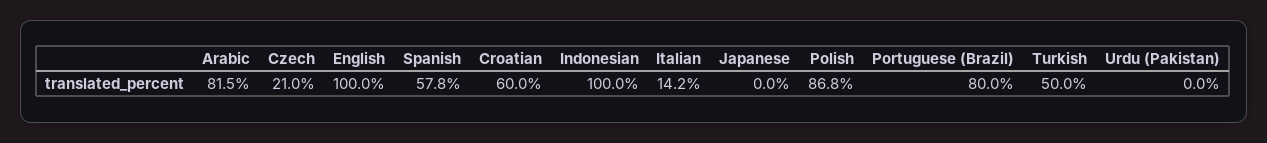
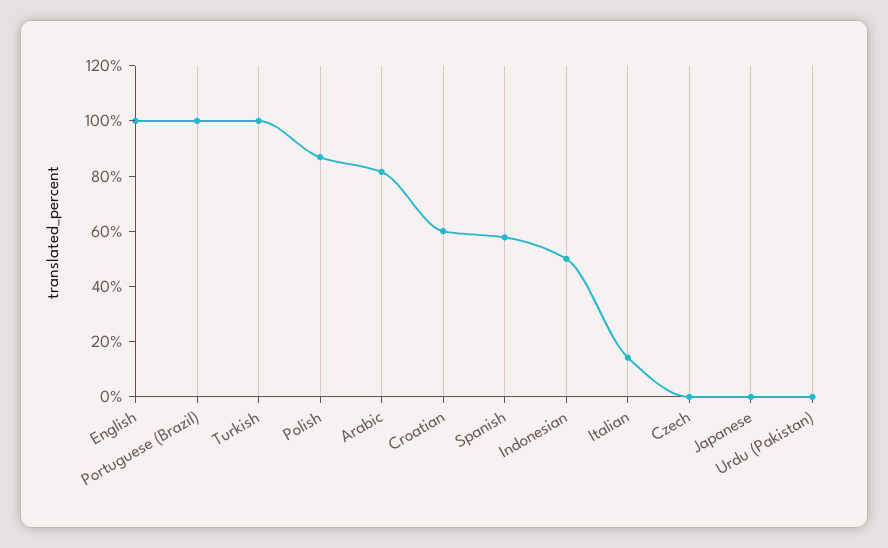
Czech: 21 -> 0
Indonesian: 100 -> 50
Portuguese (Brazil): 80 -> 100
Turkish: 50 -> 100

